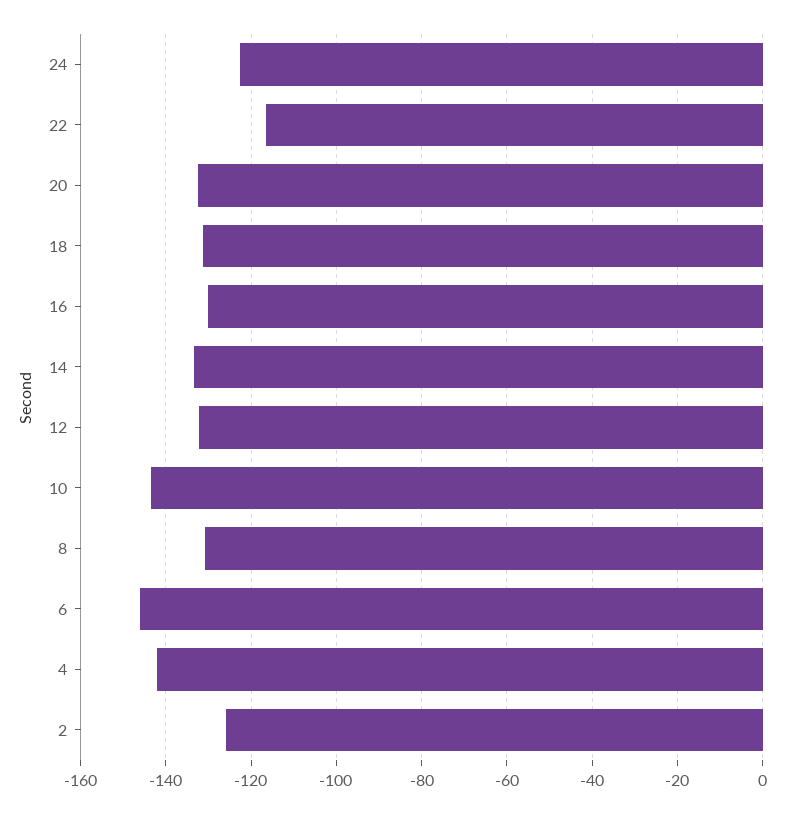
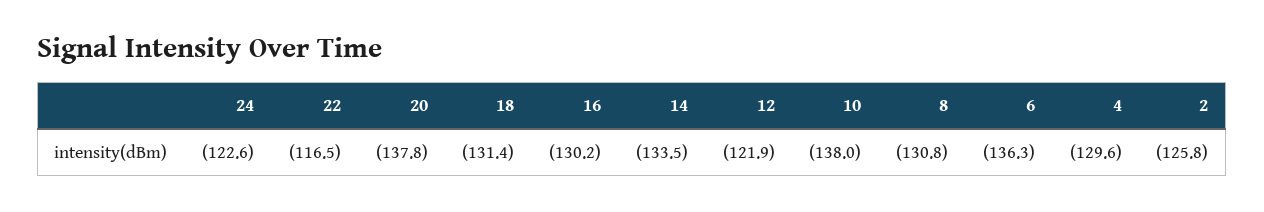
20: -132 -> -137.8
12: -132 -> -121.9
10: -144 -> -138
6: -146 -> -136.3
4: -142 -> -129.6

